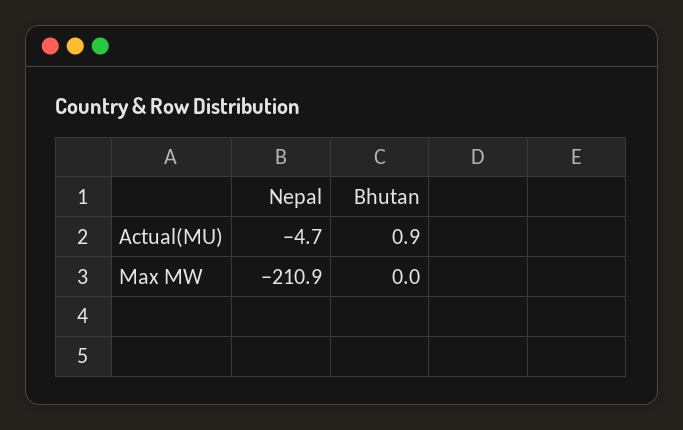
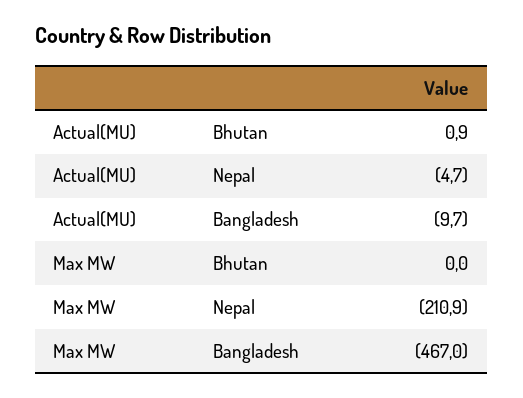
Bangladesh, Actual(MU): none -> -9.7
Bangladesh, Max MW: none -> -467

